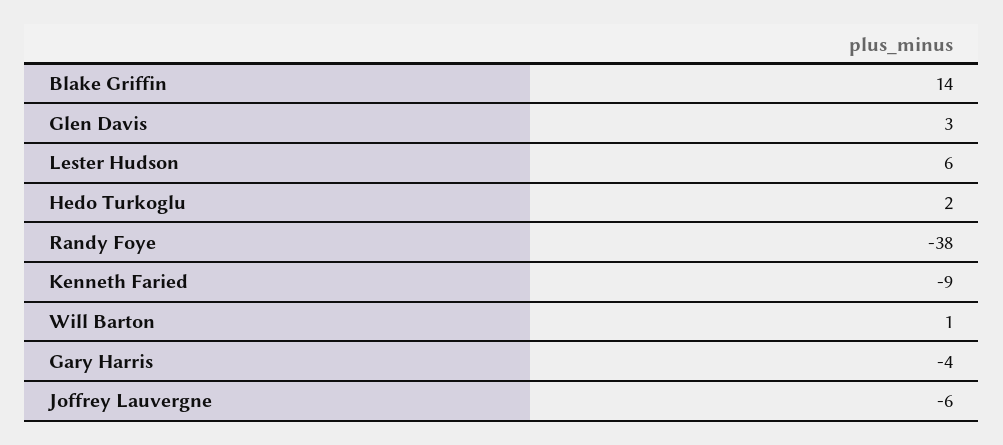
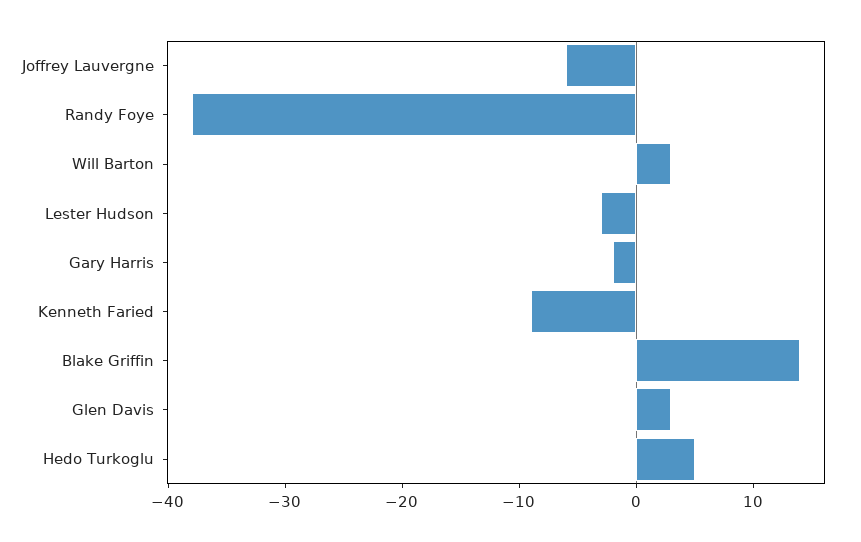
Lester Hudson: 6 -> -3
Hedo Turkoglu: 2 -> 5
Will Barton: 1 -> 3
Gary Harris: -4 -> -2

